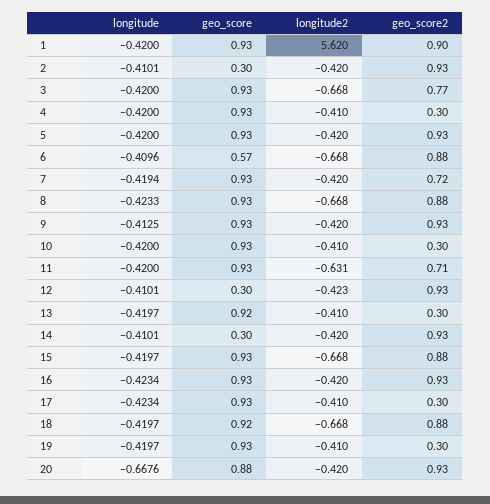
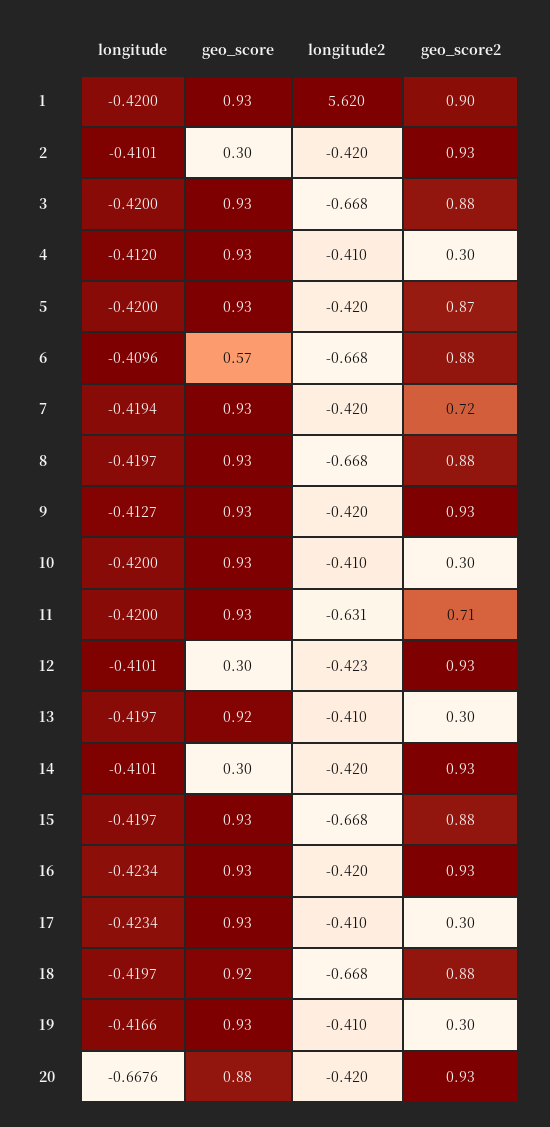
geo_score2, 3: 0.77 -> 0.88
longitude, 4: -0.42 -> -0.412
geo_score2, 5: 0.93 -> 0.87
longitude, 8: -0.4233 -> -0.4197
longitude, 9: -0.4125 -> -0.4127
longitude, 19: -0.4197 -> -0.4166

